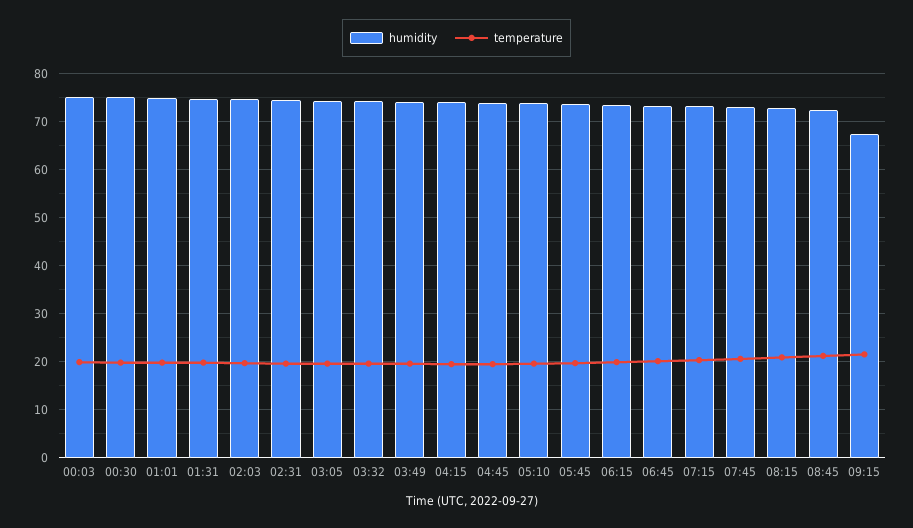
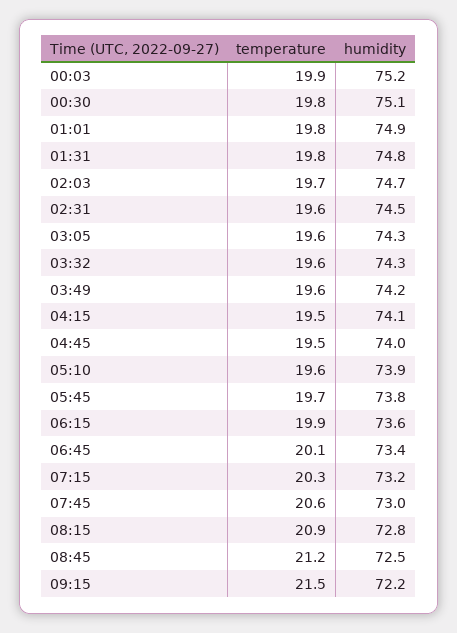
humidity, 09:15: 68 -> 72.2

